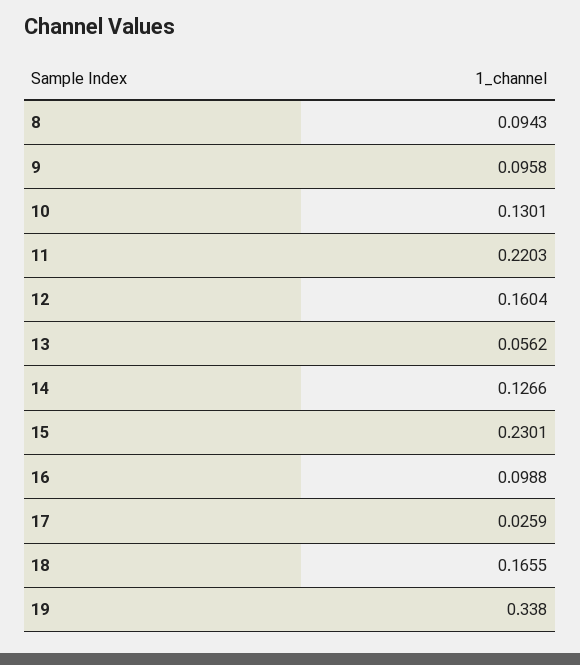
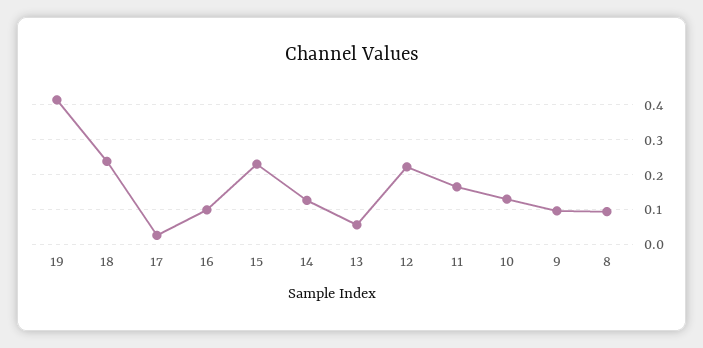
11: 0.2203 -> 0.16
12: 0.1604 -> 0.22
18: 0.1655 -> 0.24
19: 0.338 -> 0.42

